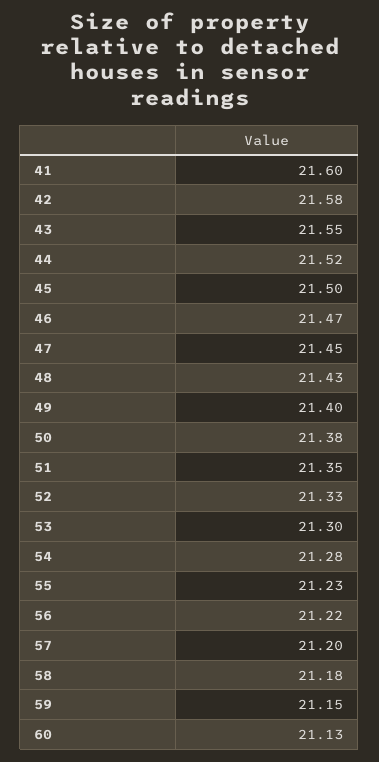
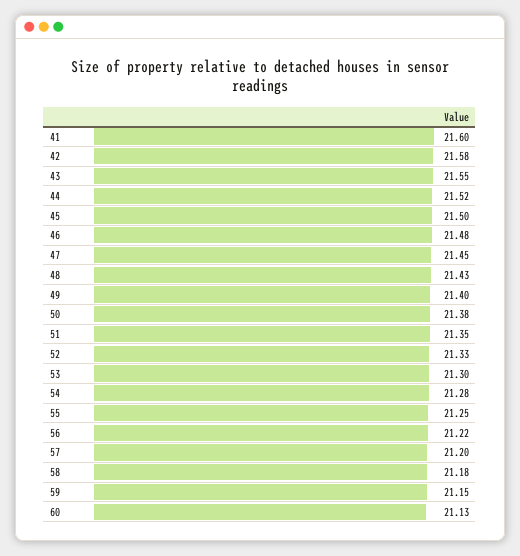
46: 21.47 -> 21.48
55: 21.23 -> 21.25

